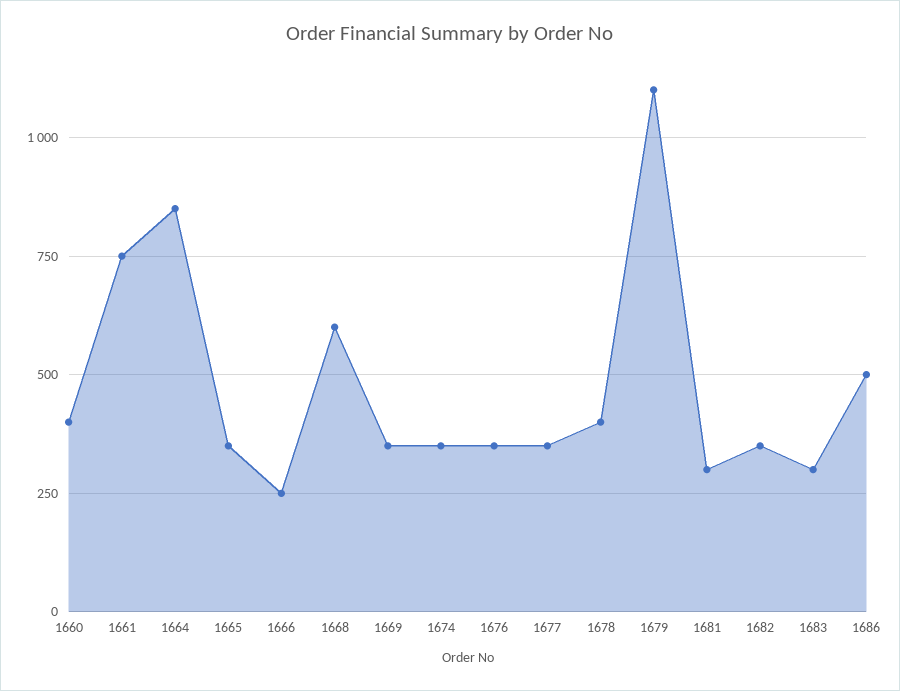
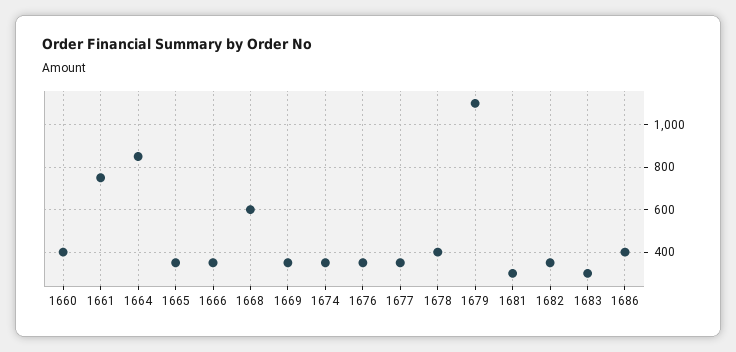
1666: 250 -> 350
1686: 500 -> 400

